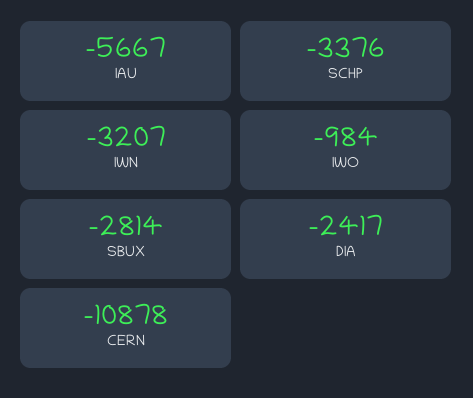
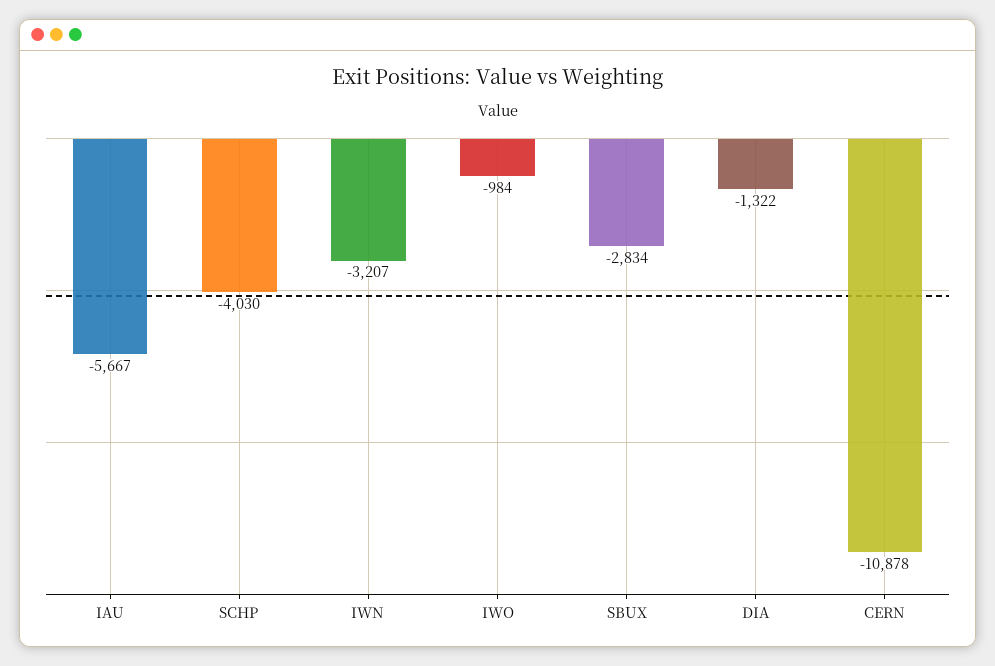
SCHP: -3376 -> -4030
SBUX: -2814 -> -2834
DIA: -2417 -> -1322

